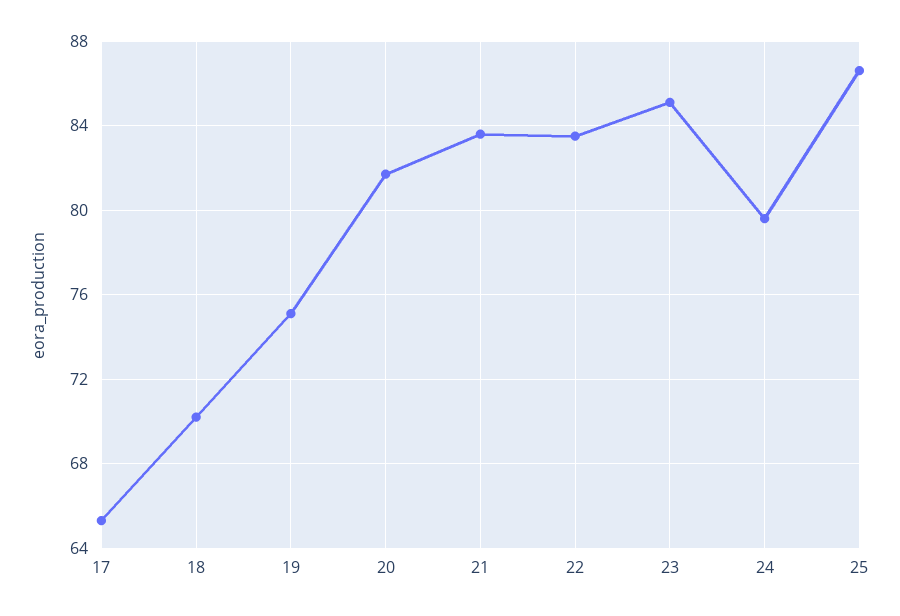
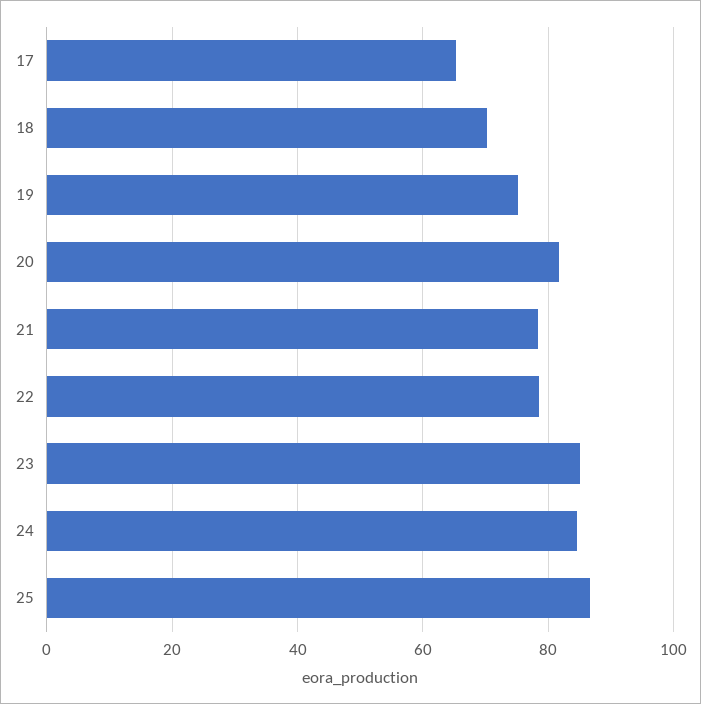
21: 83.5 -> 78
22: 83.5 -> 78
24: 79.5 -> 84

